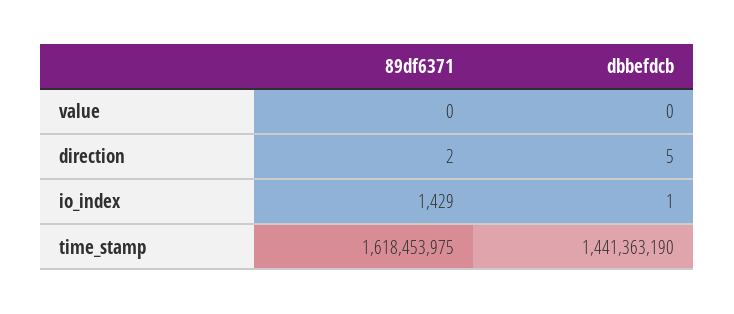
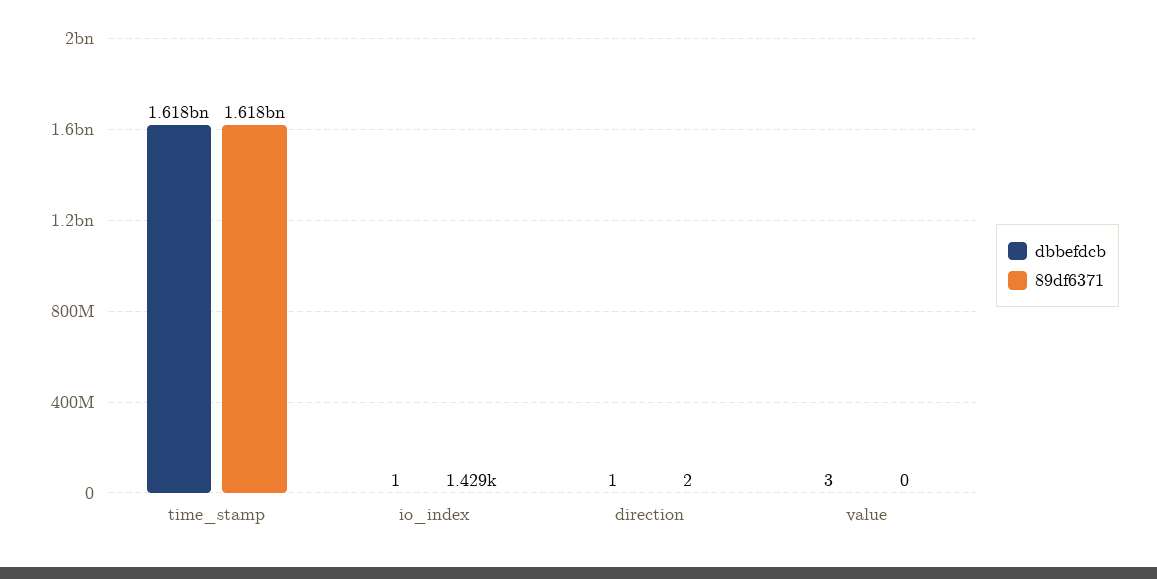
dbbefdcb, value: 0 -> 3
dbbefdcb, direction: 5 -> 1
dbbefdcb, time_stamp: 1441363190 -> 1618000000

